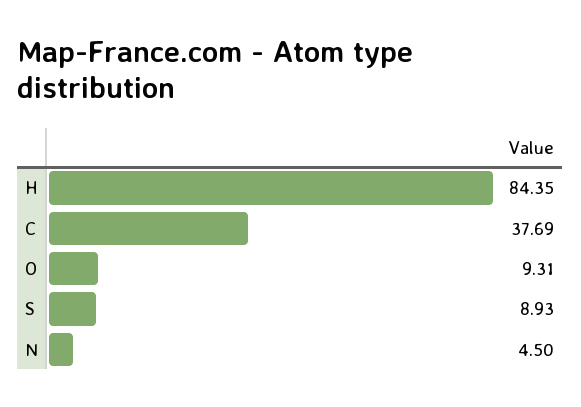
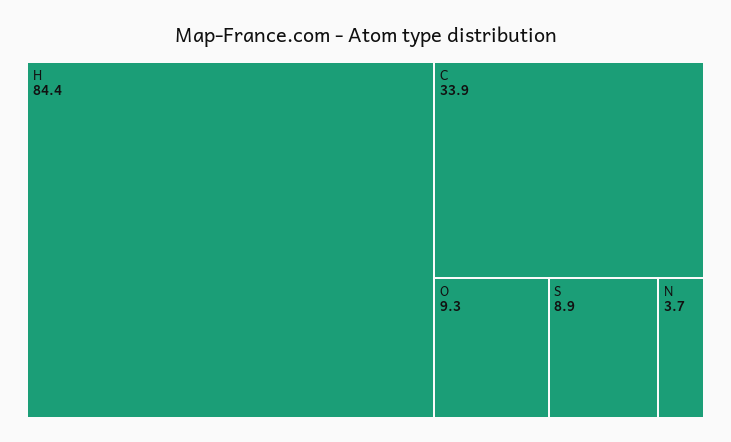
C: 37.69 -> 33.9
N: 4.5 -> 3.7

